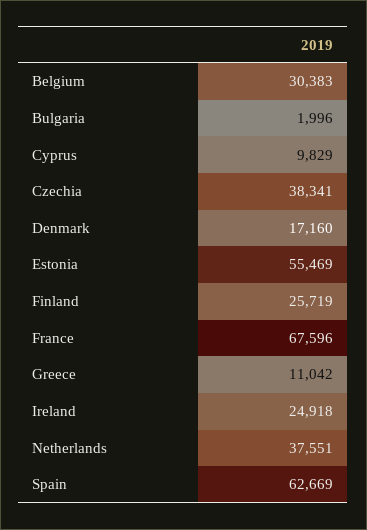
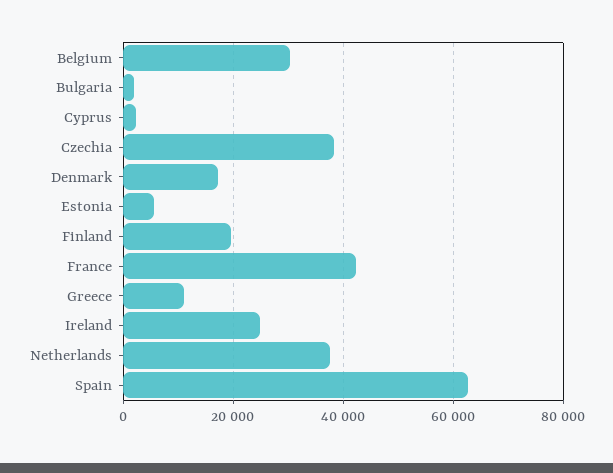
Cyprus: 9829 -> 2000
Estonia: 55469 -> 6000
Finland: 25719 -> 20000
France: 67596 -> 42000

